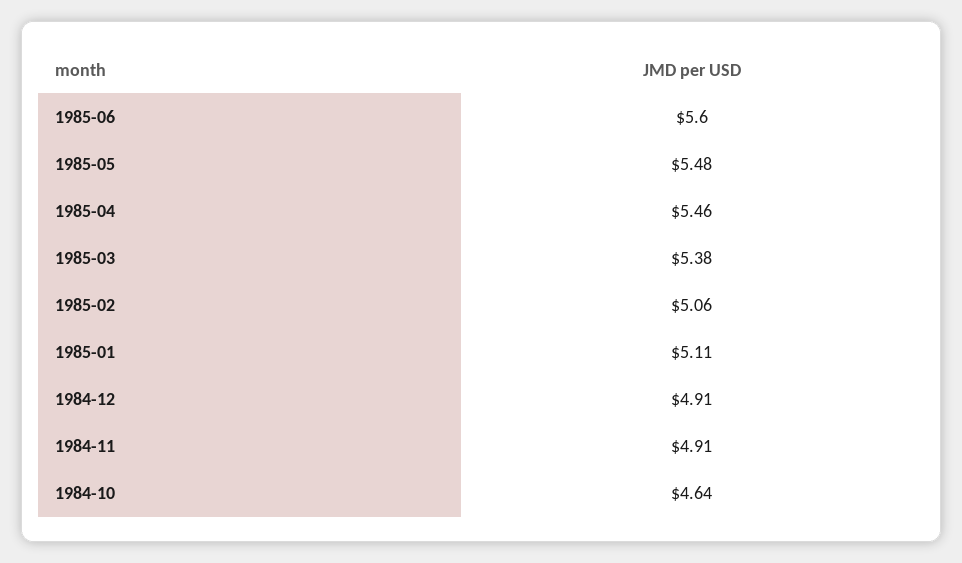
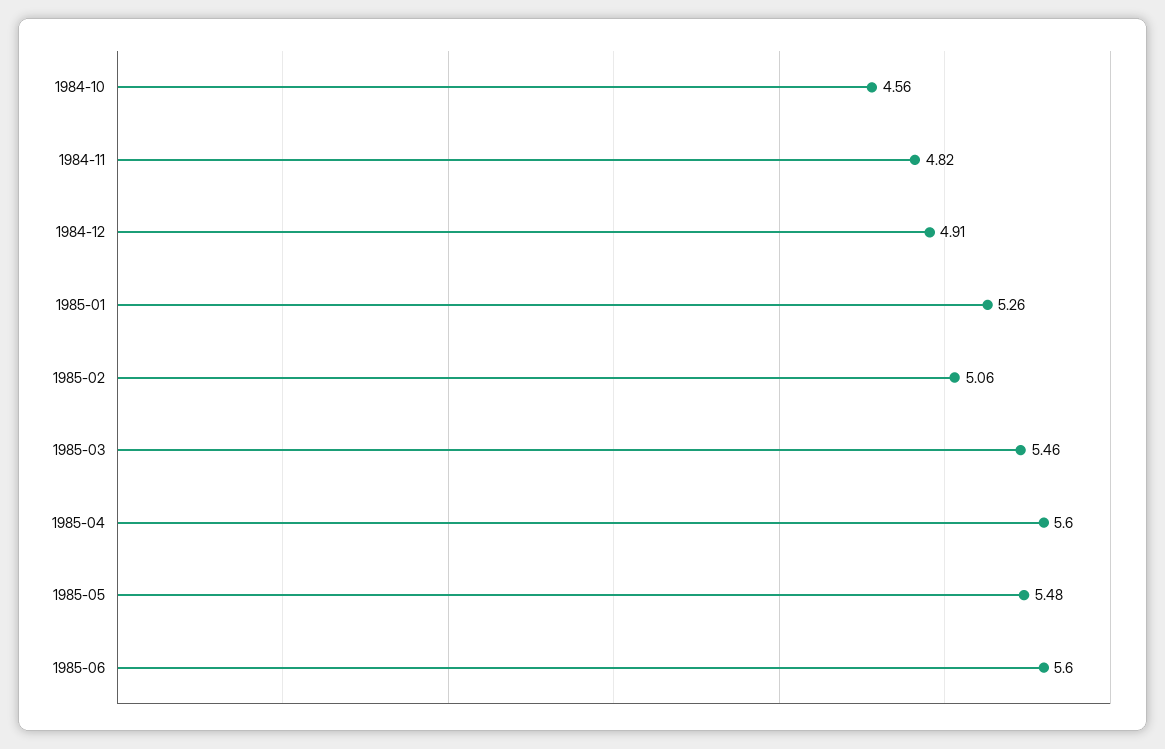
1985-04: 5.46 -> 5.6
1985-03: 5.38 -> 5.46
1985-01: 5.11 -> 5.26
1984-11: 4.91 -> 4.82
1984-10: 4.64 -> 4.56

